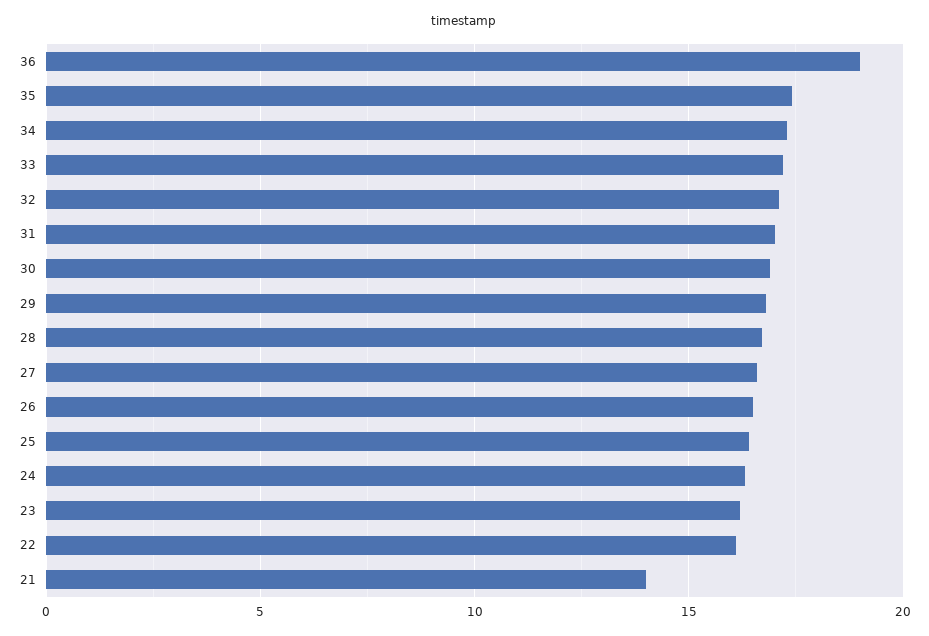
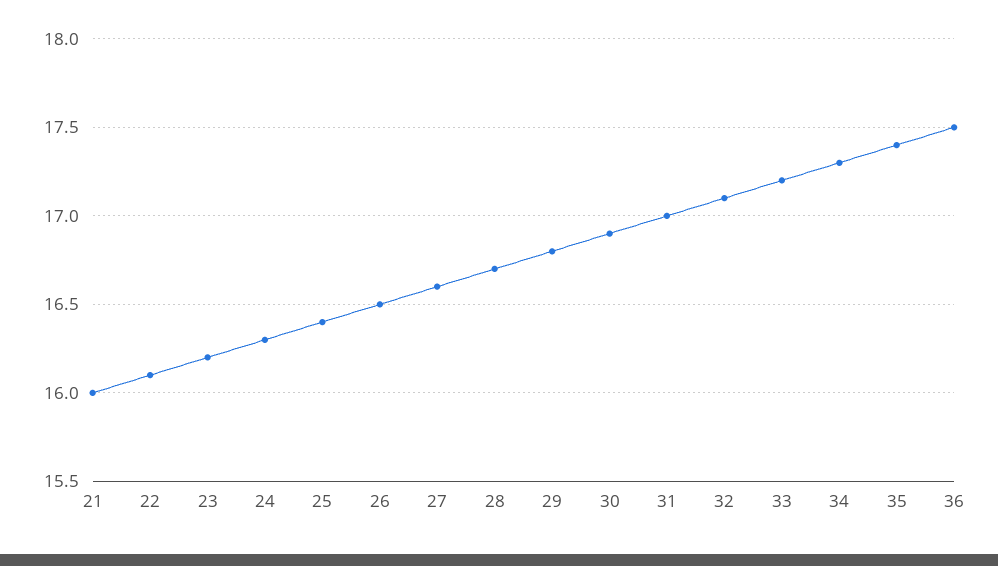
36: 19 -> 17.5
21: 14 -> 16

